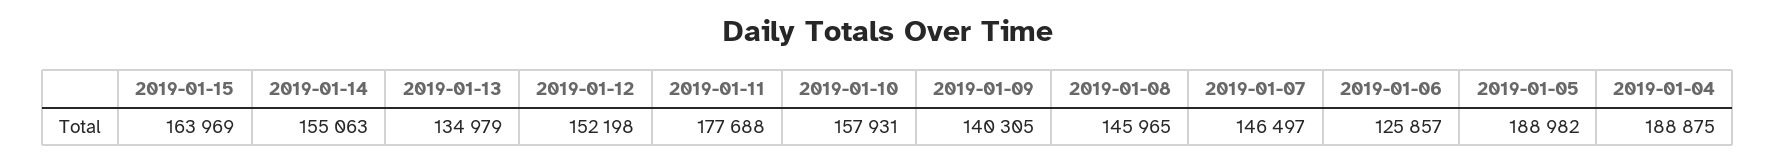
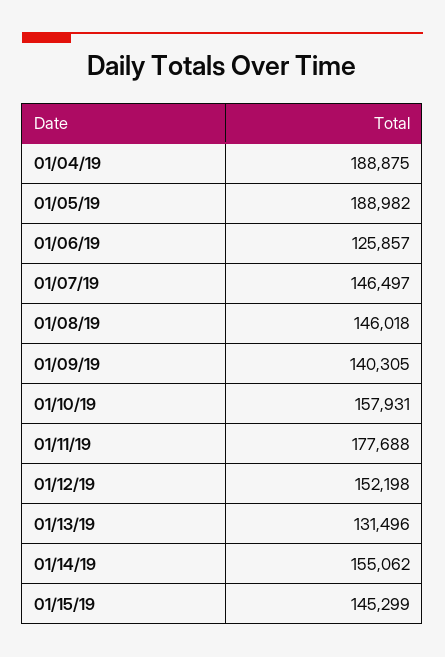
2019-01-15: 163969 -> 145299
2019-01-14: 155063 -> 155062
2019-01-13: 134979 -> 131496
2019-01-08: 145965 -> 146018

